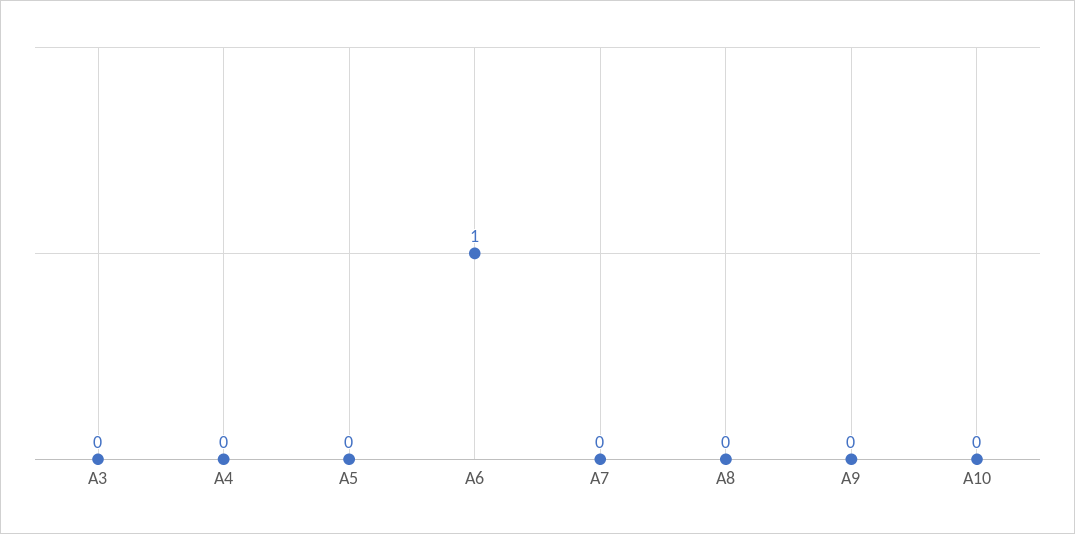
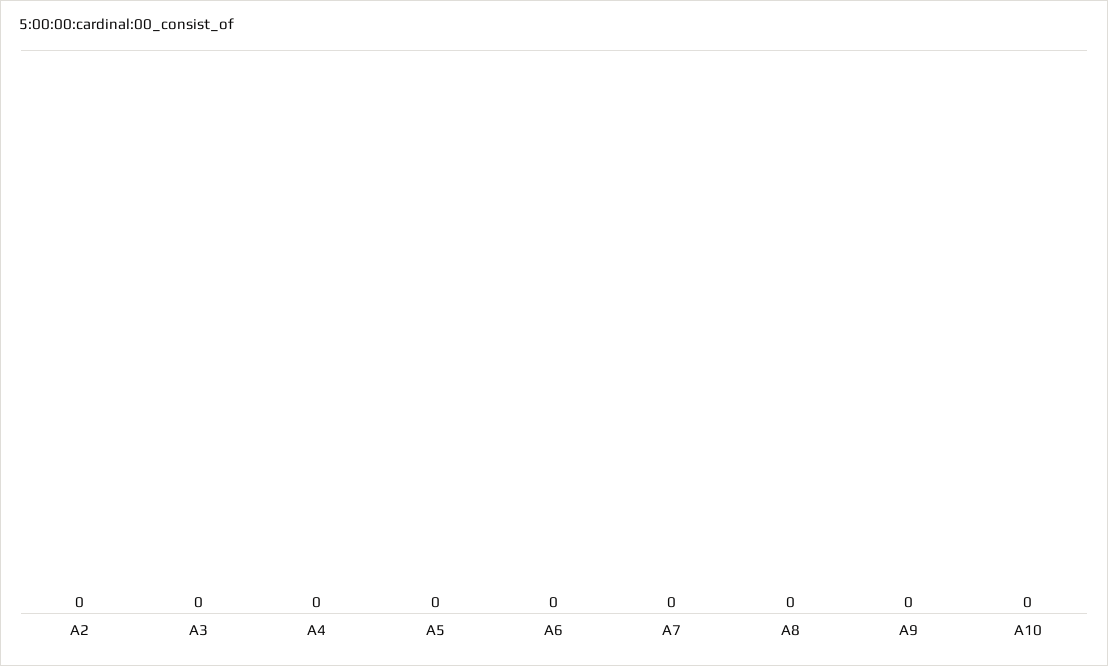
A6: 1 -> 0
A2: none -> 0

